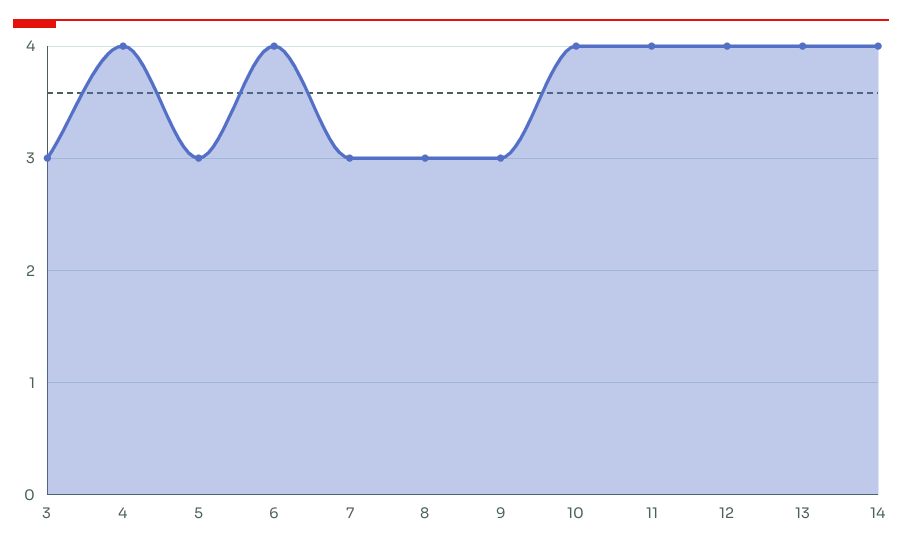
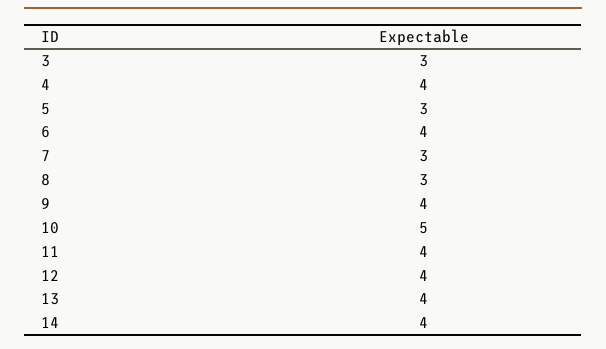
9: 3 -> 4
10: 4 -> 5

